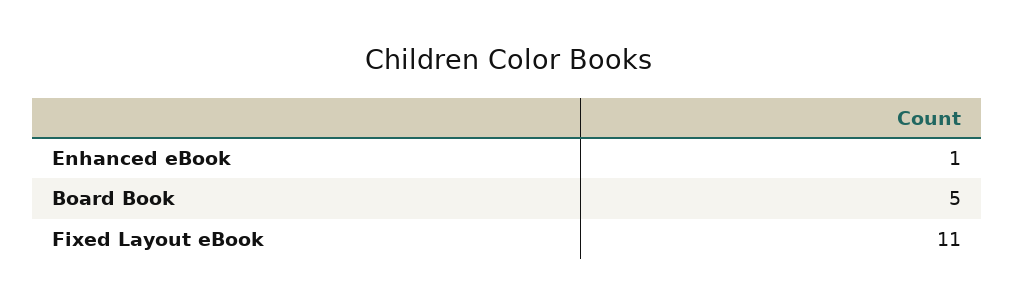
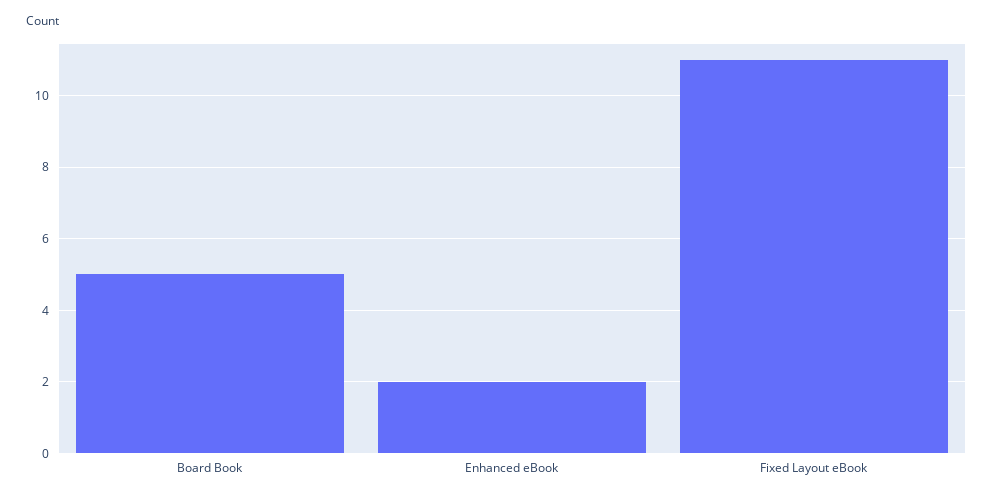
Enhanced eBook: 1 -> 2

